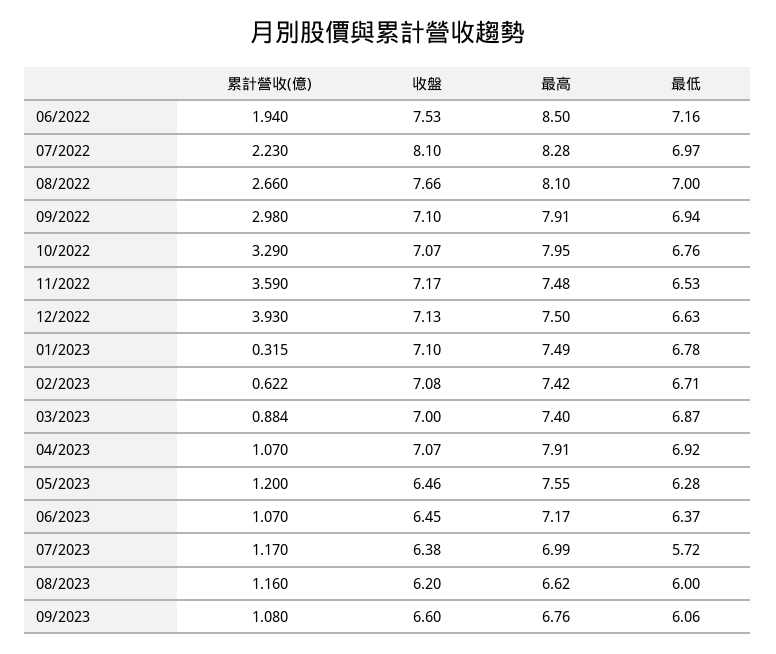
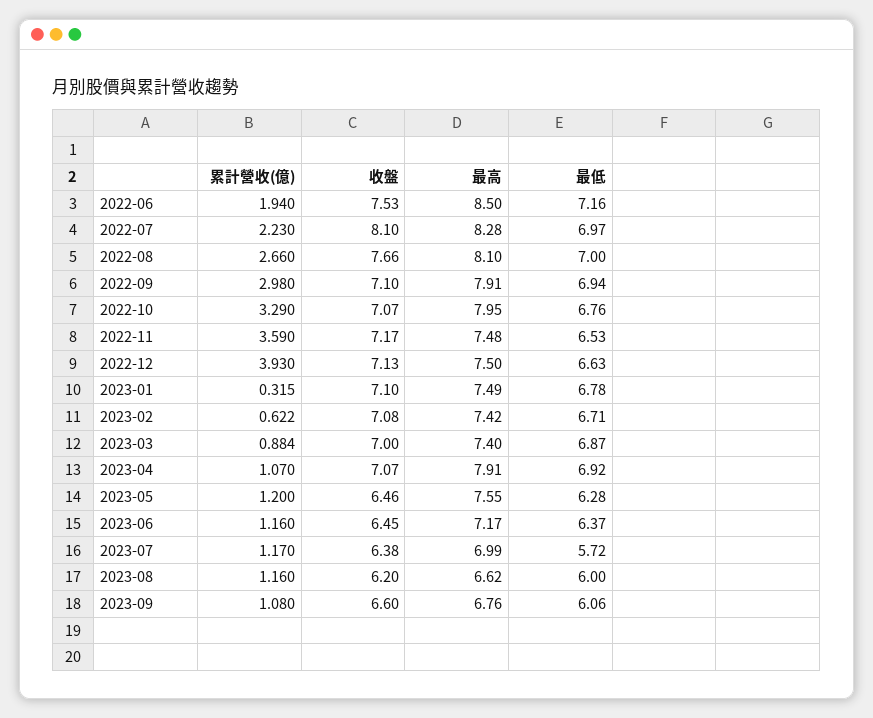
累計營收(億), 06/2023: 1.07 -> 1.16

